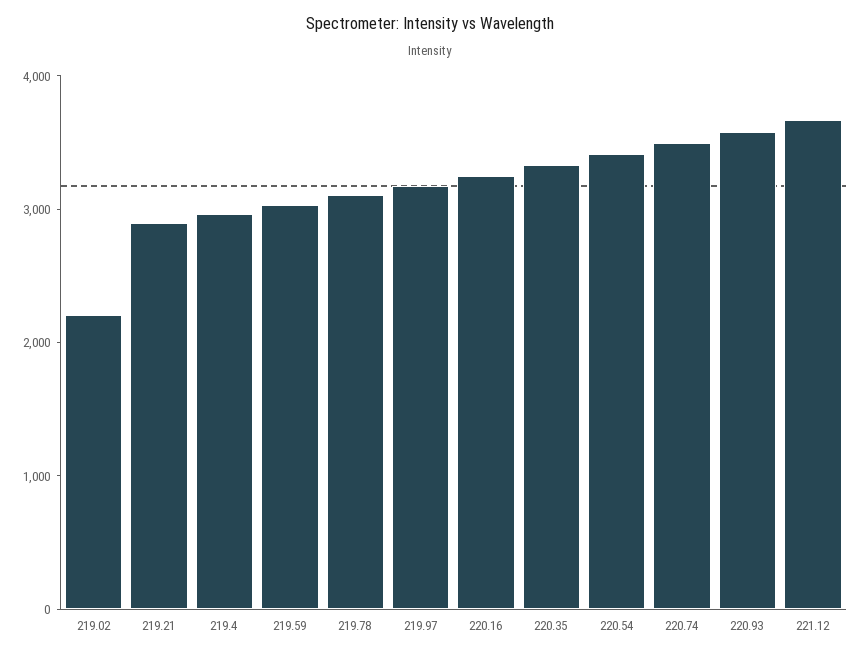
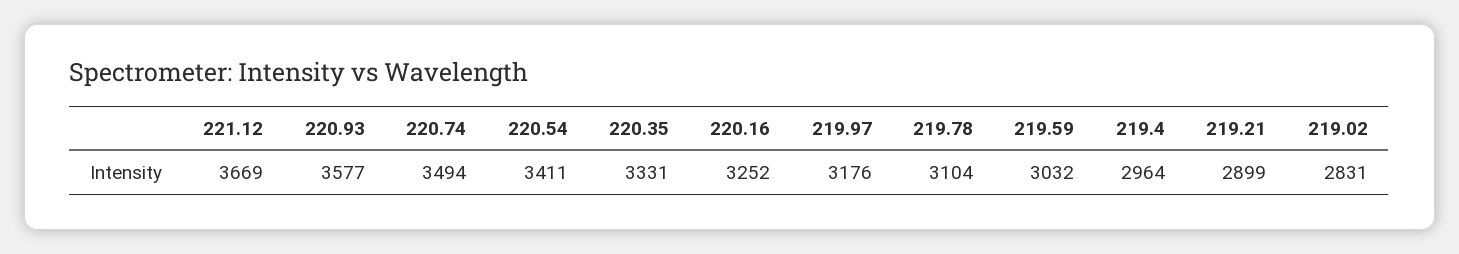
219.02: 2200 -> 2831

